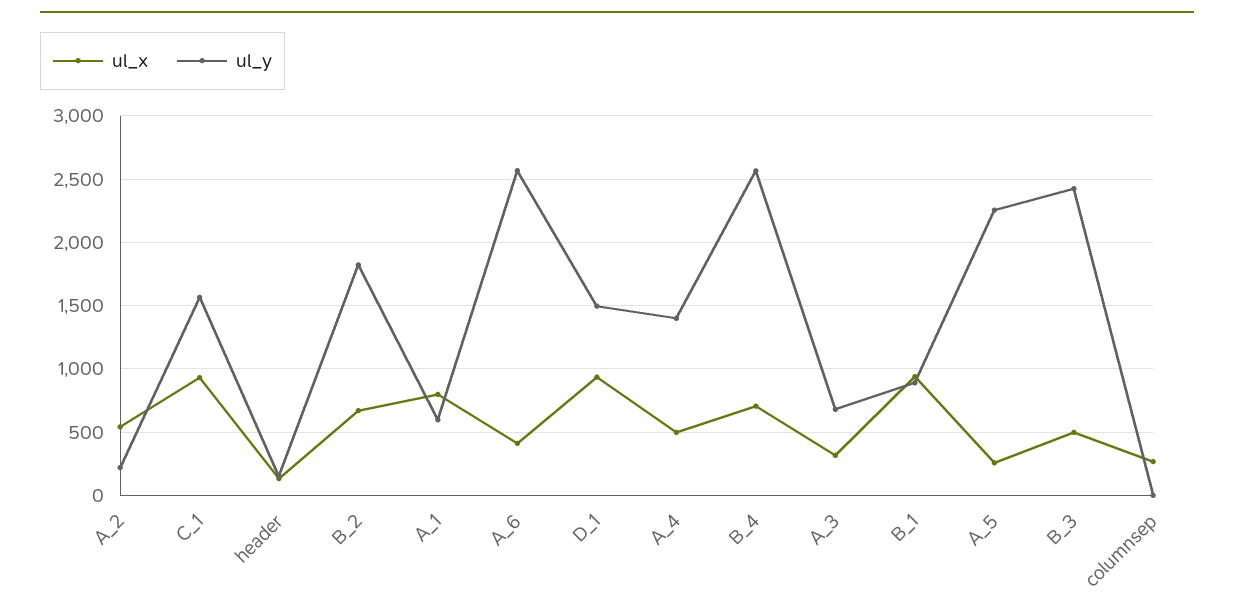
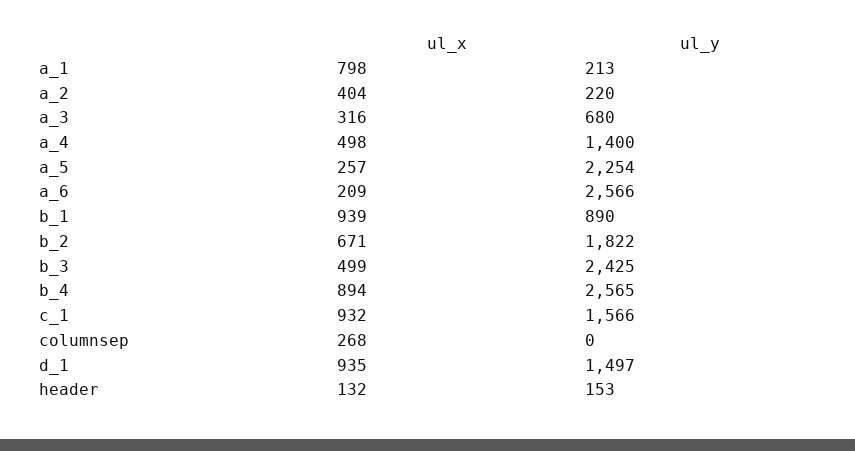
ul_x, A_2: 550 -> 404
ul_y, A_1: 600 -> 213
ul_x, A_6: 400 -> 209
ul_x, B_4: 700 -> 894

